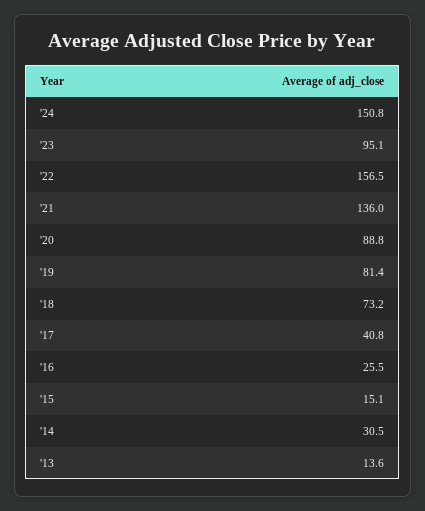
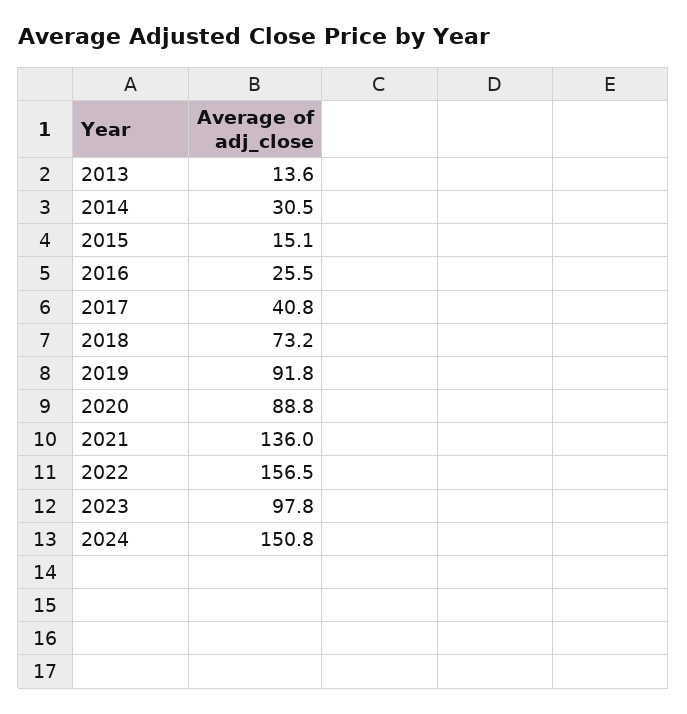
'23: 95.1 -> 97.8
'19: 81.4 -> 91.8

